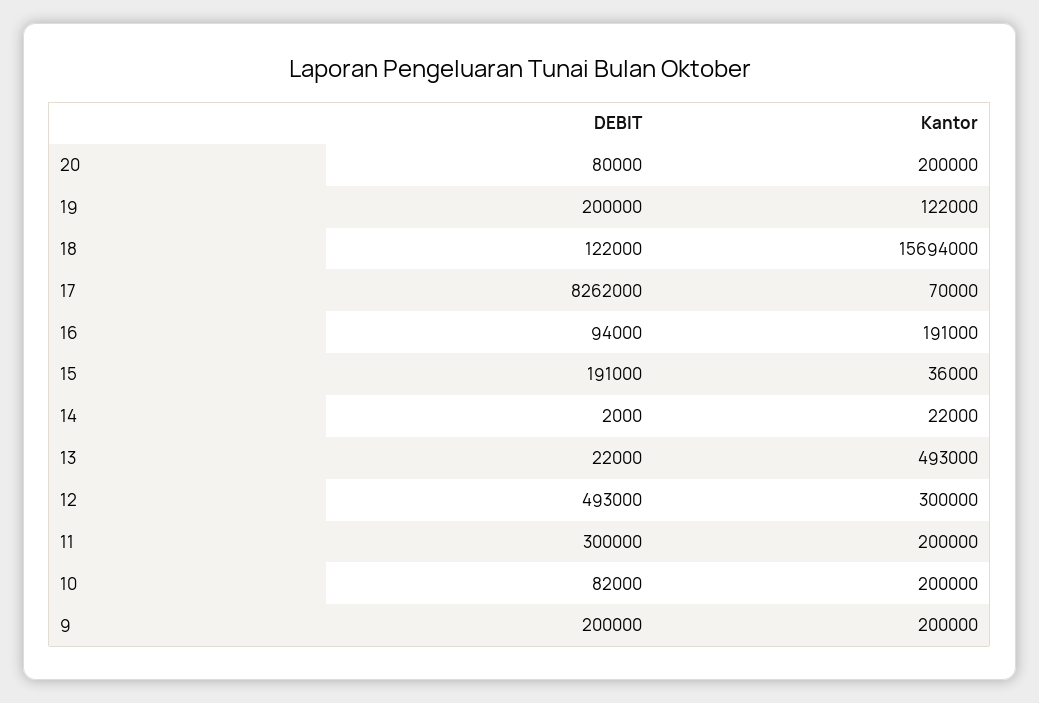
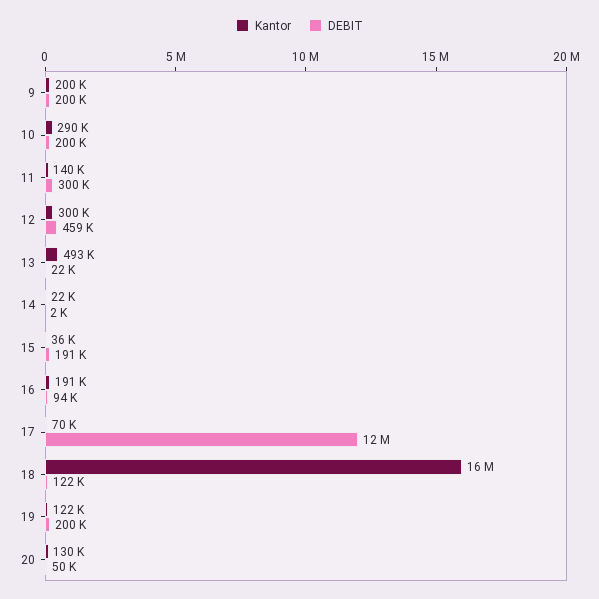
DEBIT, 20: 80000 -> 50000
Kantor, 20: 200000 -> 130000
DEBIT, 17: 8262000 -> 12000000
DEBIT, 12: 493000 -> 459000
Kantor, 11: 200000 -> 140000
DEBIT, 10: 82000 -> 200000
Kantor, 10: 200000 -> 290000

